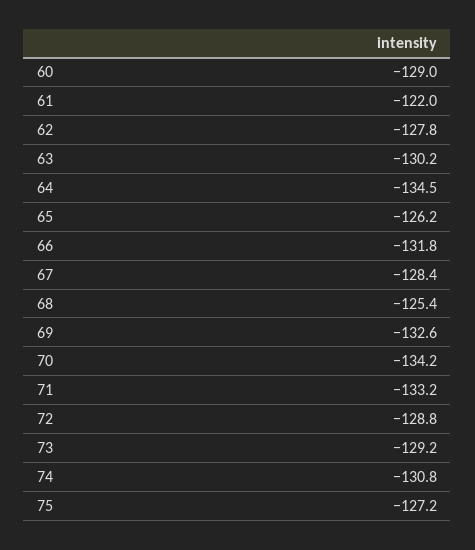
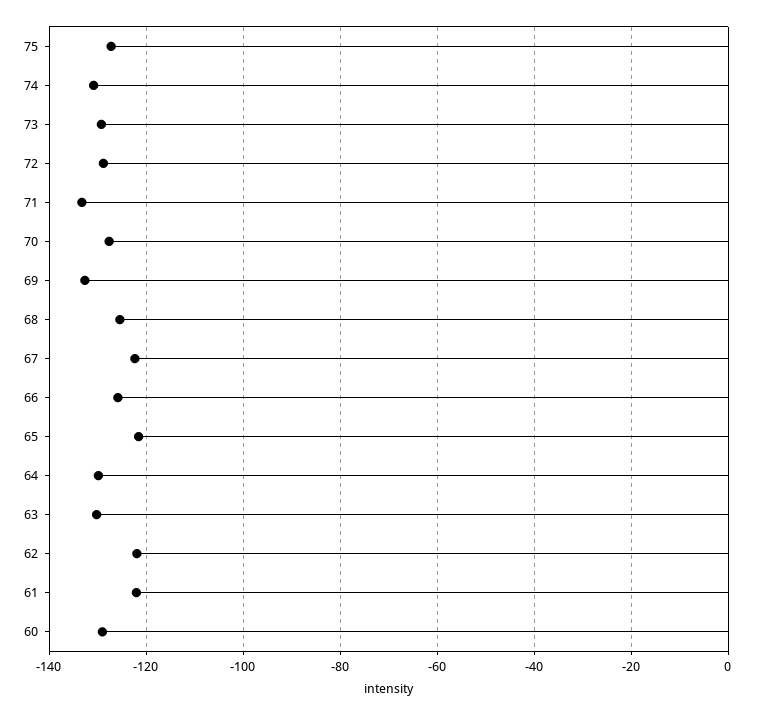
62: -127.8 -> -122
64: -134.5 -> -130
65: -126.2 -> -122
66: -131.8 -> -126
67: -128.4 -> -122
70: -134.2 -> -128

